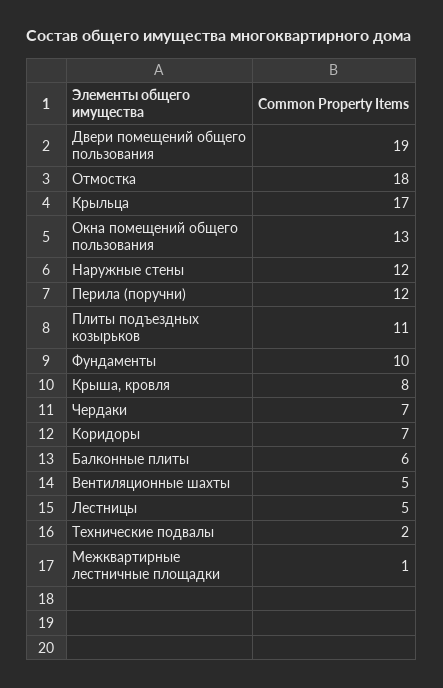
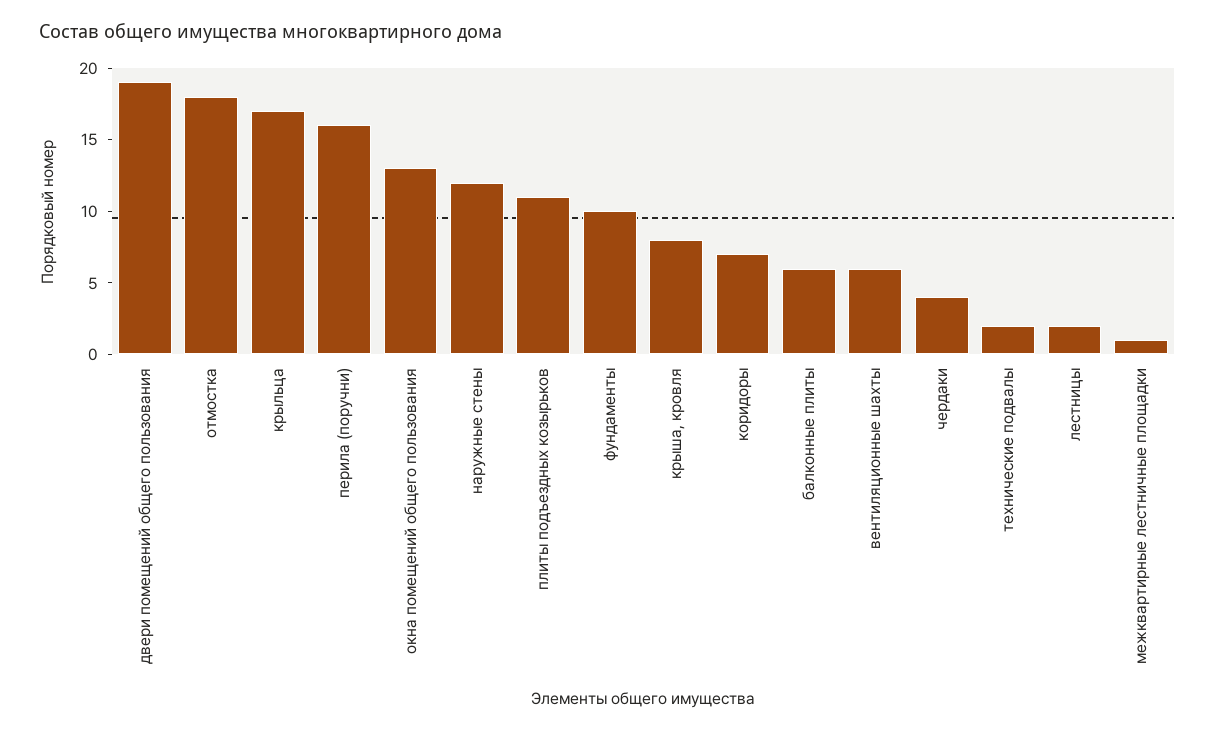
Перила (поручни): 12 -> 16
Чердаки: 7 -> 4
Вентиляционные шахты: 5 -> 6
Лестницы: 5 -> 2

